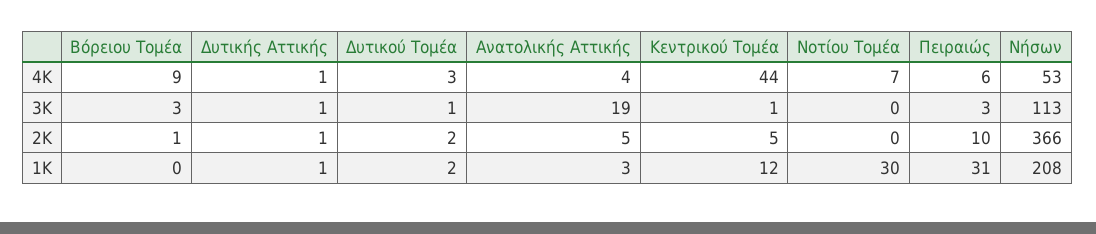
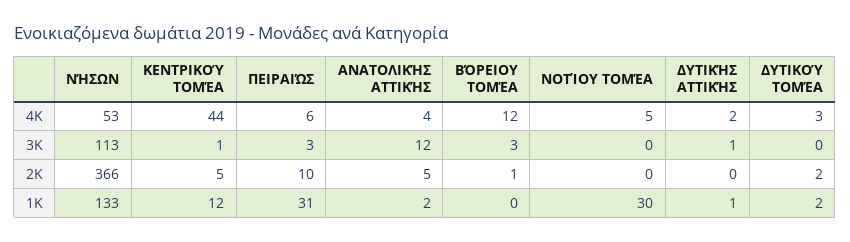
Βόρειου Τομέα, 4K: 9 -> 12
Δυτικής Αττικής, 4K: 1 -> 2
Νοτίου Τομέα, 4K: 7 -> 5
Δυτικού Τομέα, 3K: 1 -> 0
Ανατολικής Αττικής, 3K: 19 -> 12
Δυτικής Αττικής, 2K: 1 -> 0
Ανατολικής Αττικής, 1K: 3 -> 2
Νήσων, 1K: 208 -> 133

